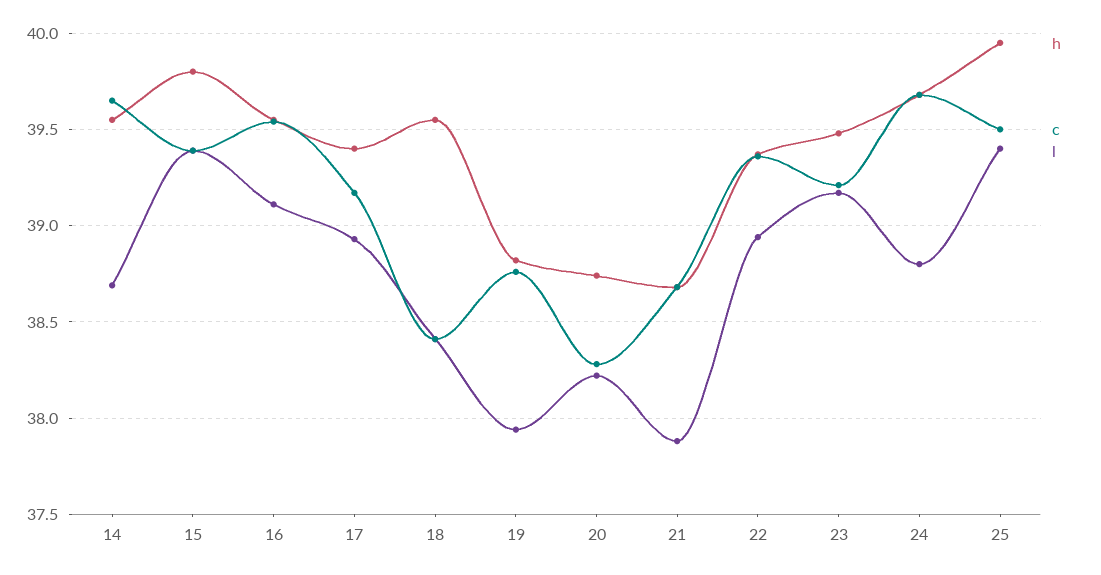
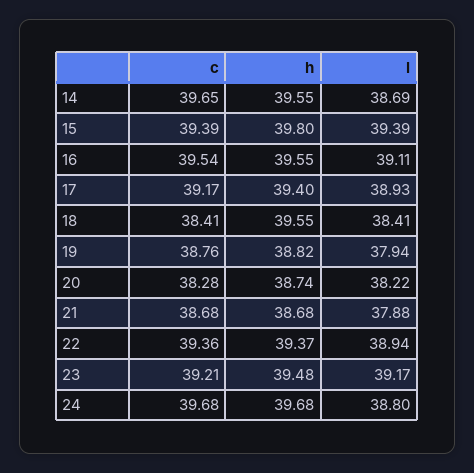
h, 25: 39.95 -> none
c, 25: 39.5 -> none
l, 25: 39.4 -> none

